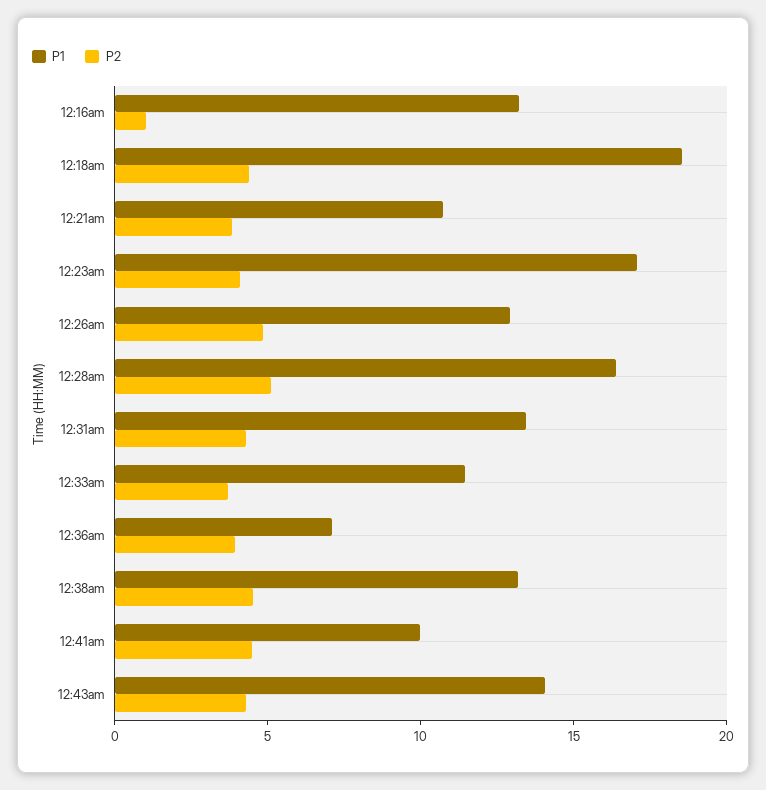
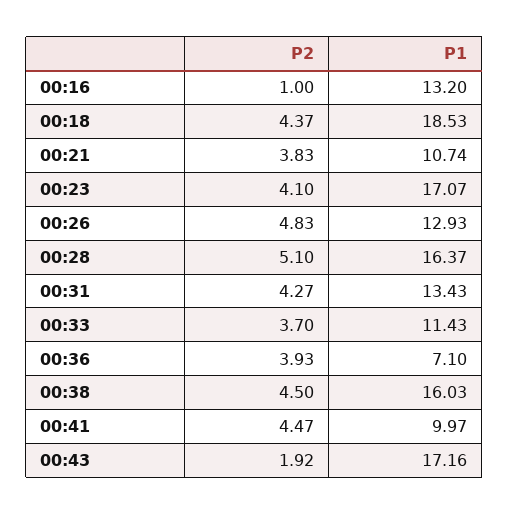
P1, 12:38am: 13 -> 16.03
P1, 12:43am: 14 -> 17.16
P2, 12:43am: 4 -> 1.92

